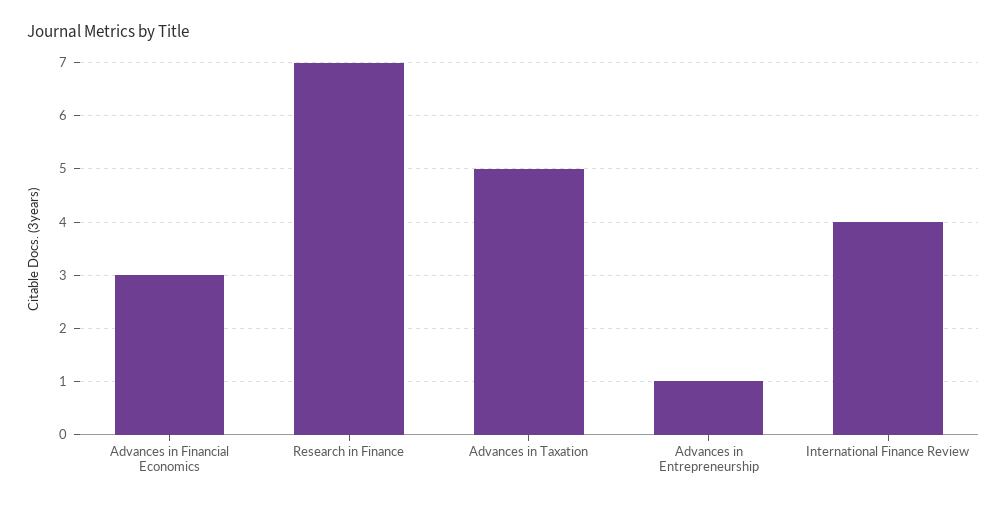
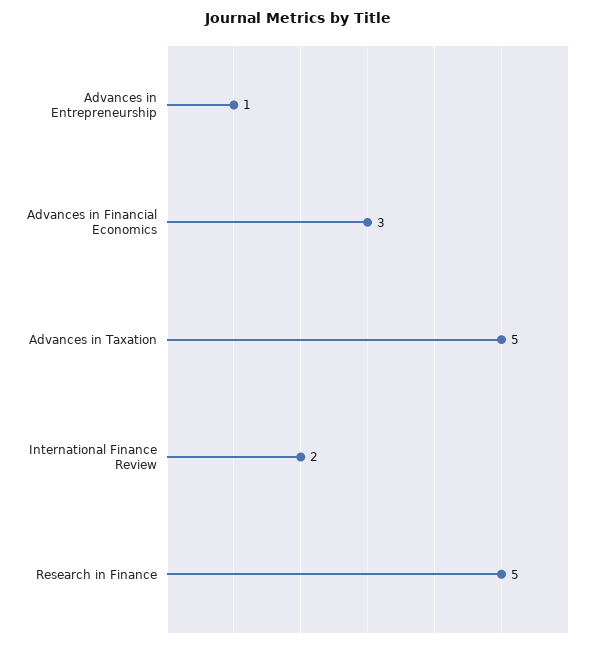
Research in Finance: 7 -> 5
International Finance Review: 4 -> 2

